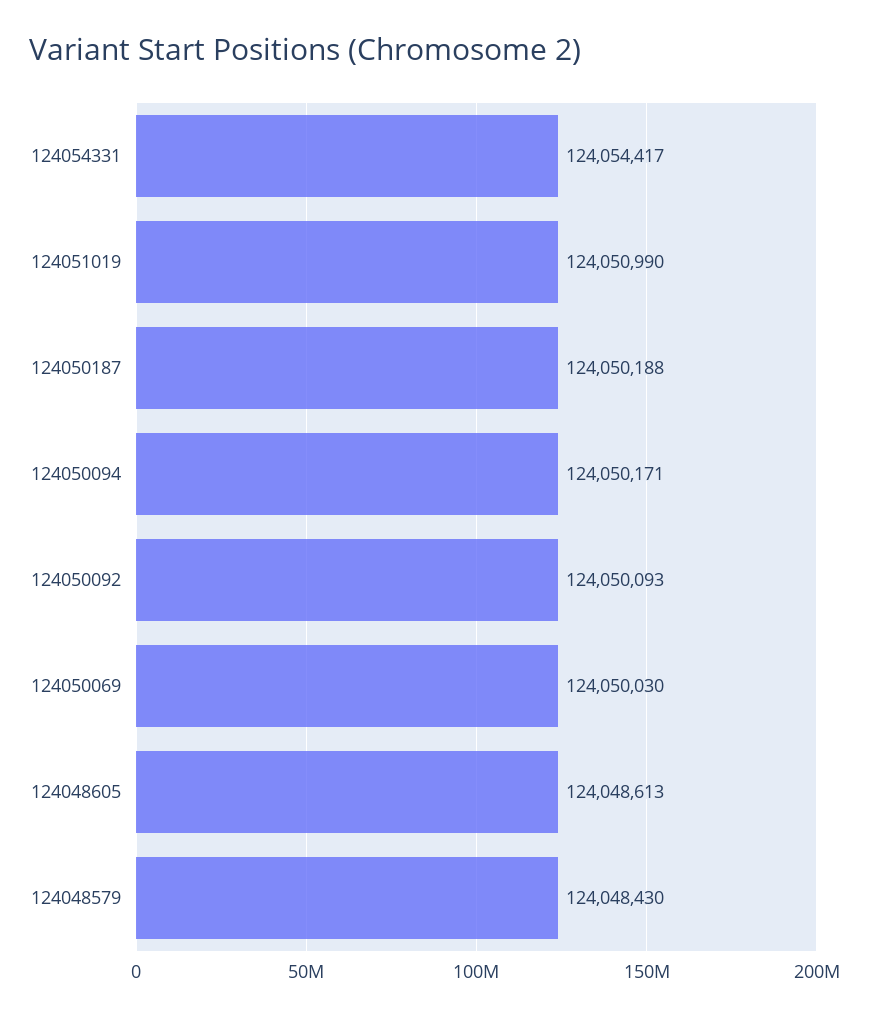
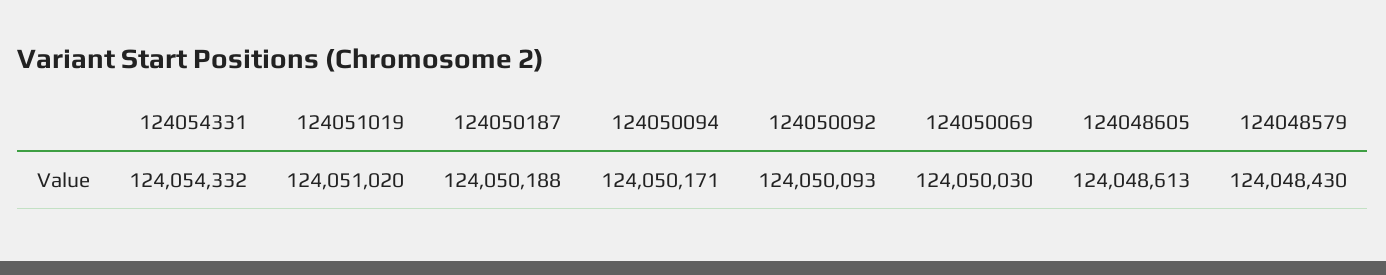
124054331: 124054417 -> 124054332
124051019: 124050990 -> 124051020

